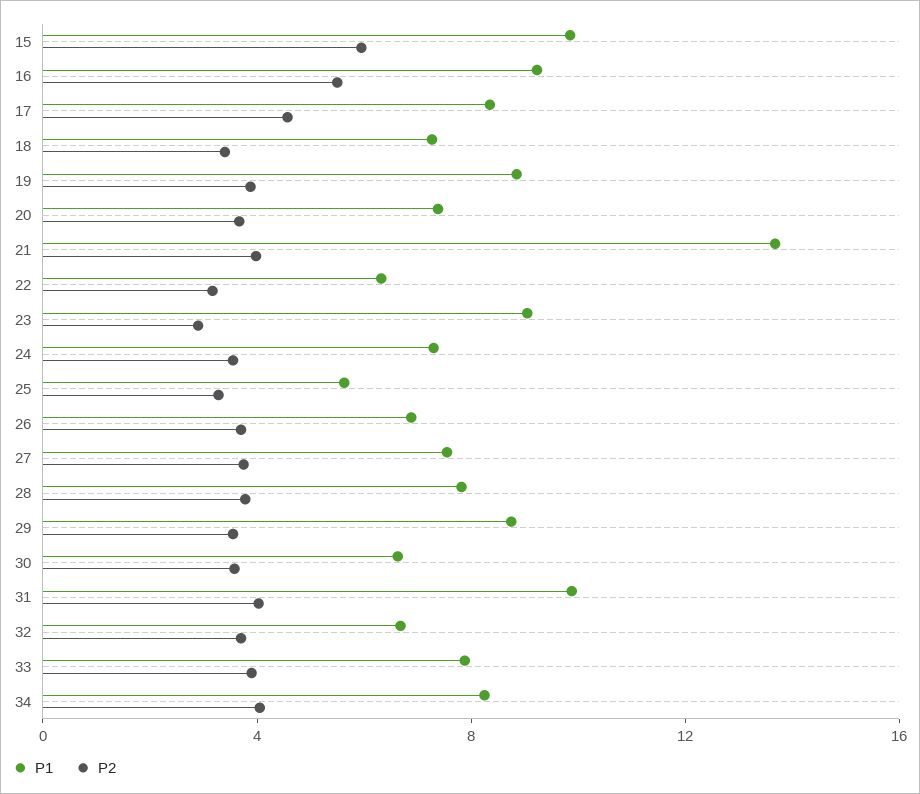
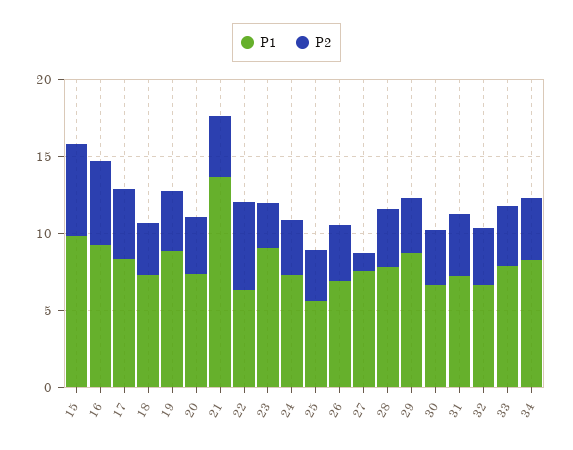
P2, 22: 3 -> 6
P2, 27: 4 -> 1
P1, 31: 10 -> 7

